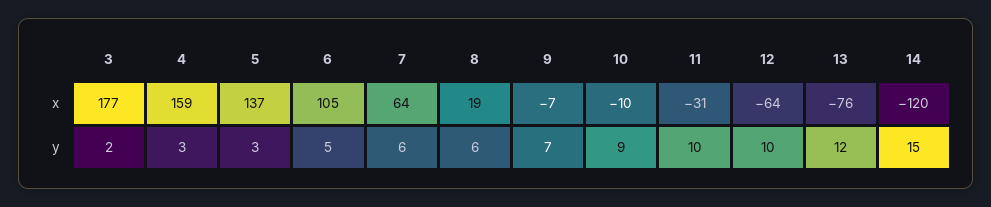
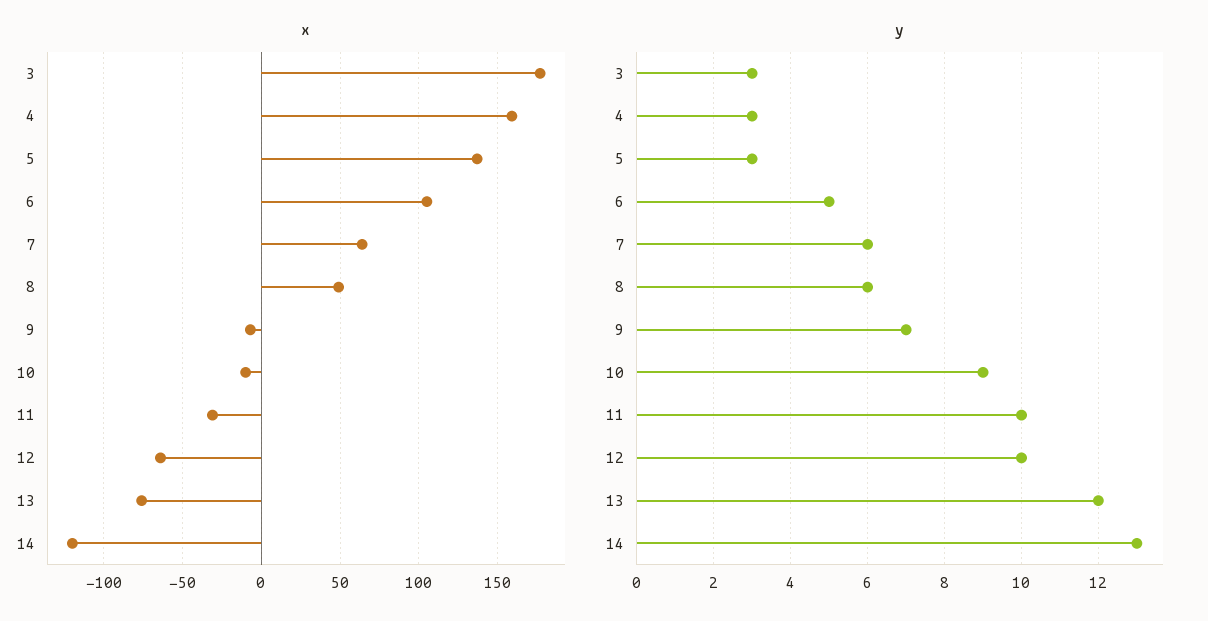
x, 8: 19 -> 50
y, 3: 2 -> 3
y, 14: 15 -> 13

